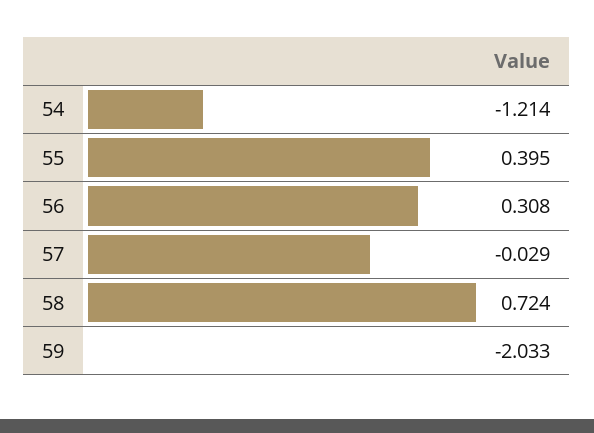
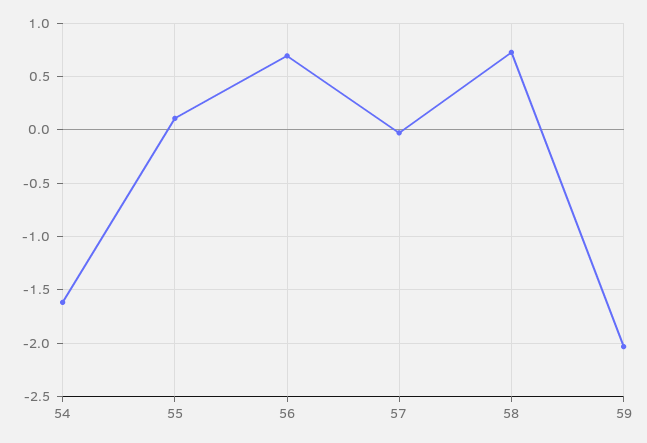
54: -1.214 -> -1.6
55: 0.395 -> 0.1
56: 0.308 -> 0.7

